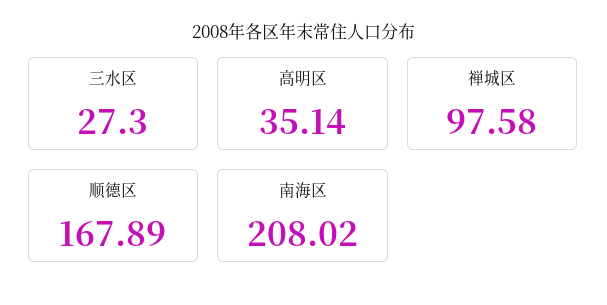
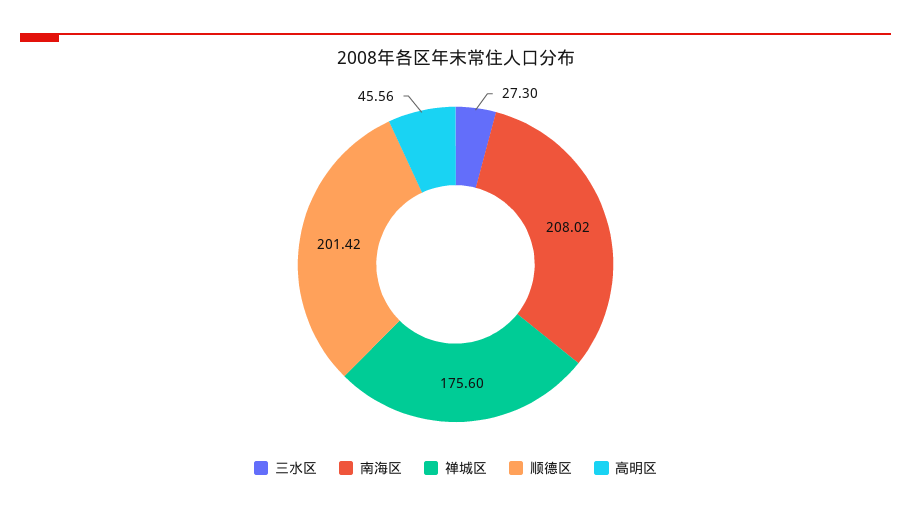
高明区: 35.14 -> 45.56
禅城区: 97.58 -> 175.6
顺德区: 167.89 -> 201.42

